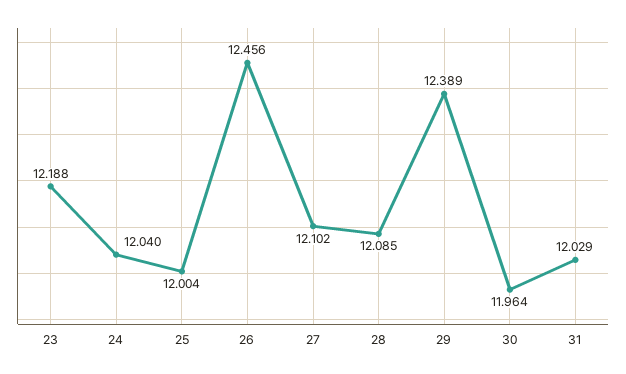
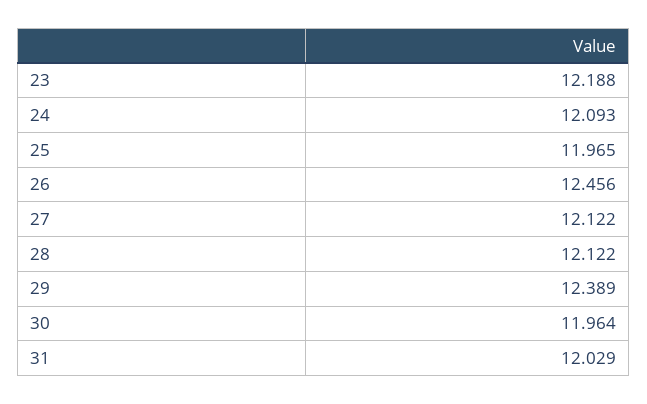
24: 12.04 -> 12.093
25: 12.004 -> 11.965
27: 12.102 -> 12.122
28: 12.085 -> 12.122

